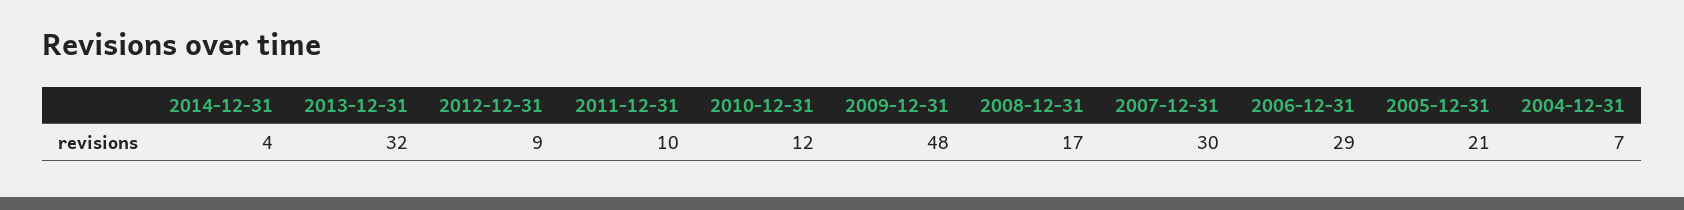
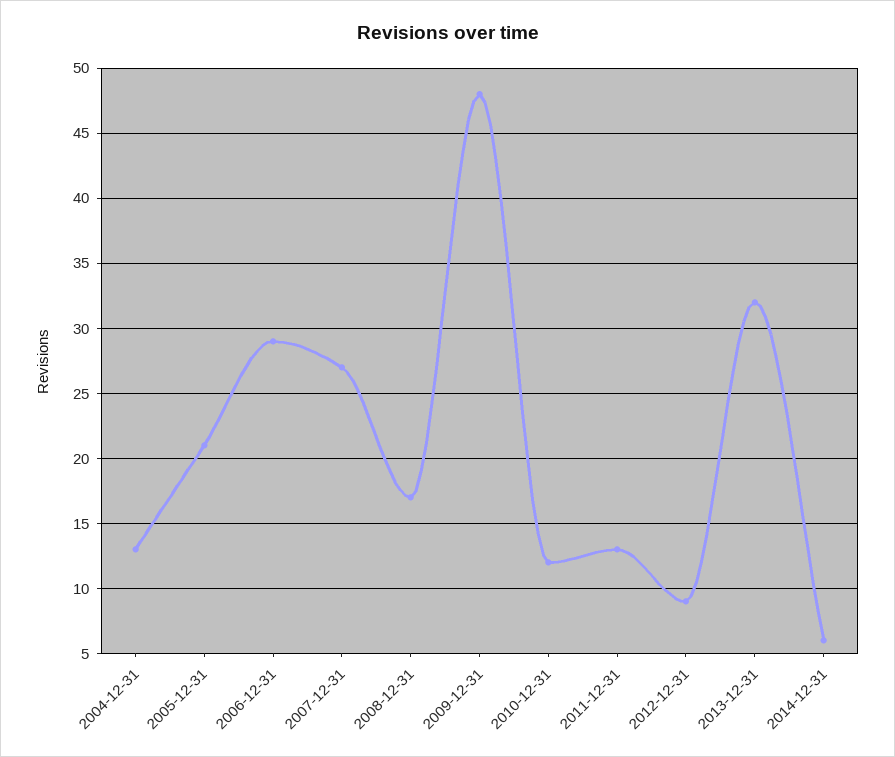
2014-12-31: 4 -> 6
2011-12-31: 10 -> 13
2007-12-31: 30 -> 27
2004-12-31: 7 -> 13

